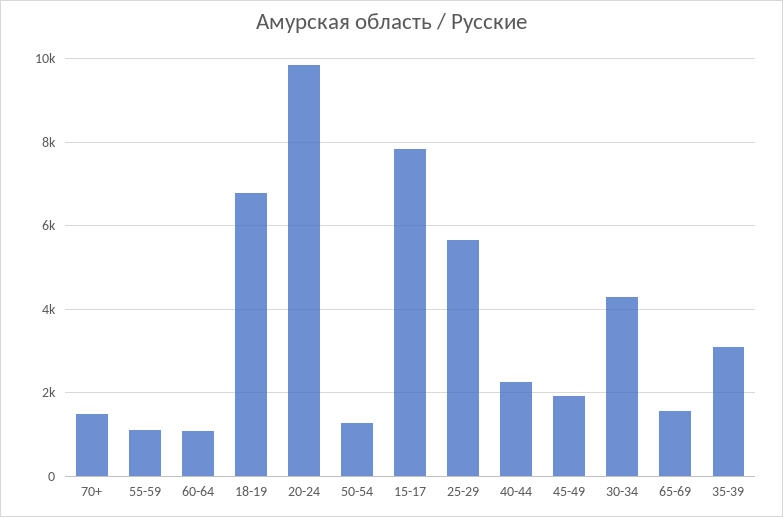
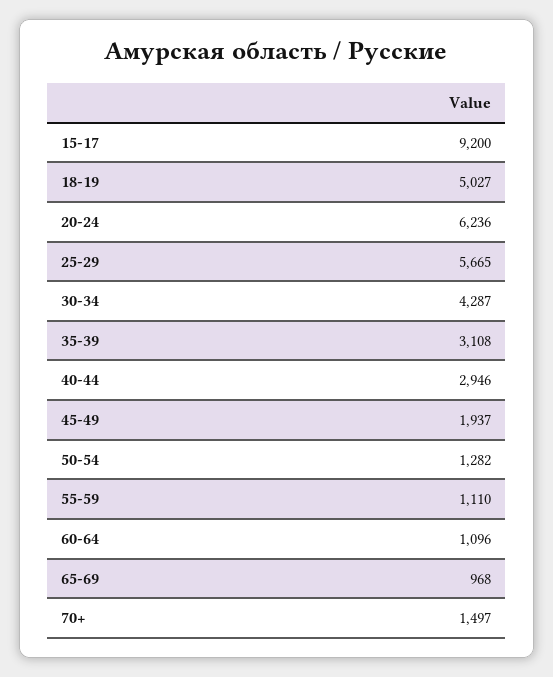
18-19: 6800 -> 5027
20-24: 9800 -> 6236
15-17: 7800 -> 9200
40-44: 2200 -> 2946
65-69: 1600 -> 968

